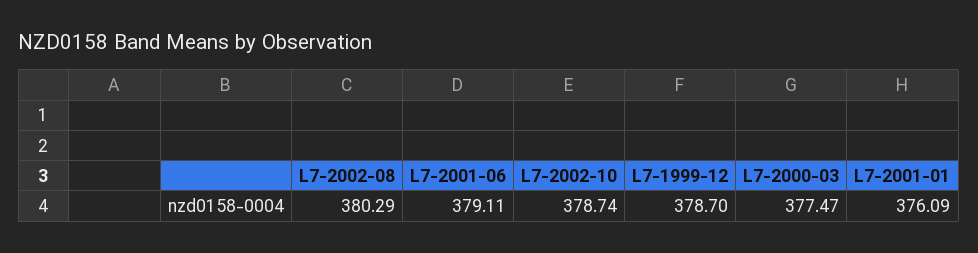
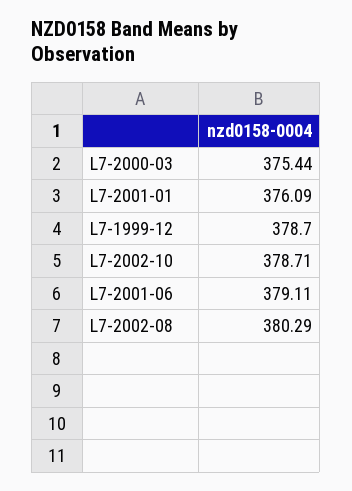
L7-2002-10: 378.74 -> 378.71
L7-2000-03: 377.47 -> 375.44

